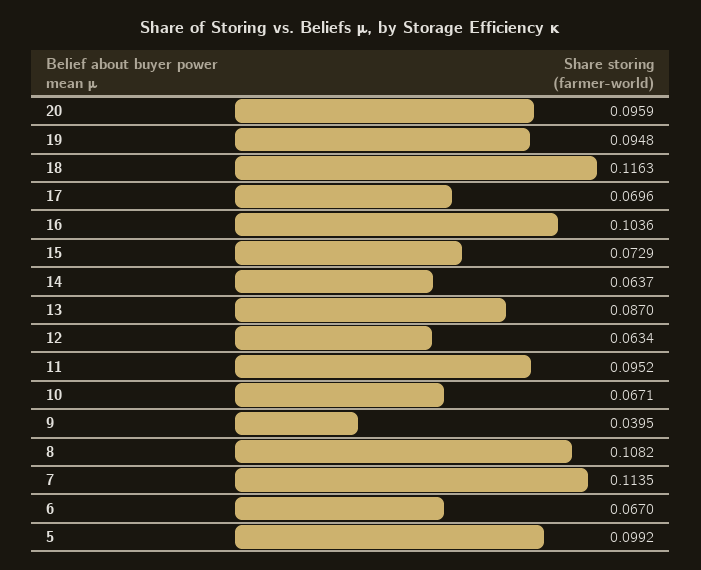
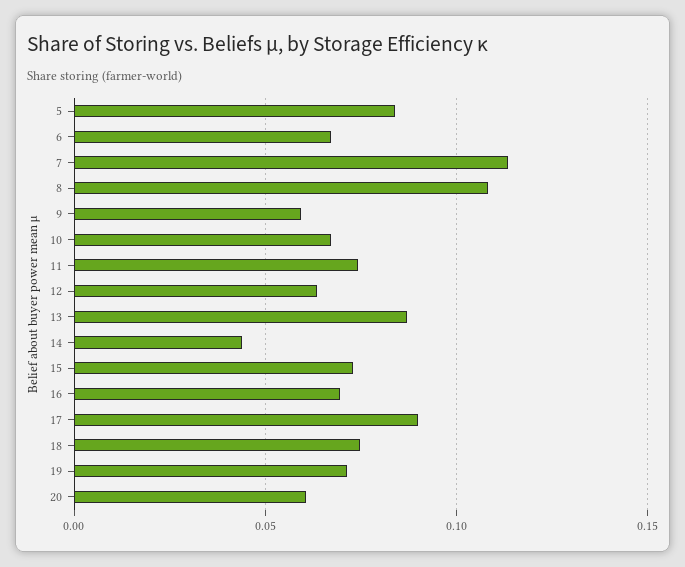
20: 0.0959 -> 0.06
19: 0.0948 -> 0.07
18: 0.1163 -> 0.075
17: 0.0696 -> 0.09
16: 0.1036 -> 0.07
14: 0.0637 -> 0.045
11: 0.0952 -> 0.075
9: 0.0395 -> 0.06
5: 0.0992 -> 0.085

